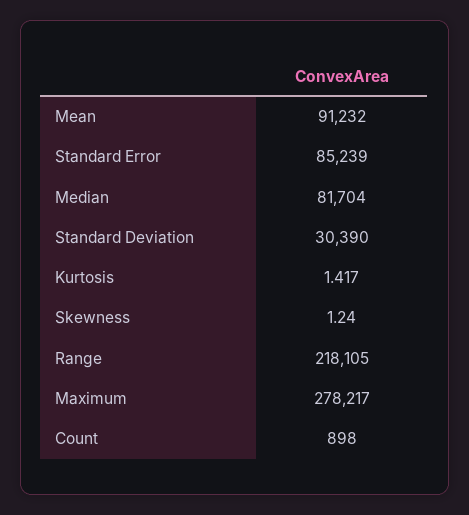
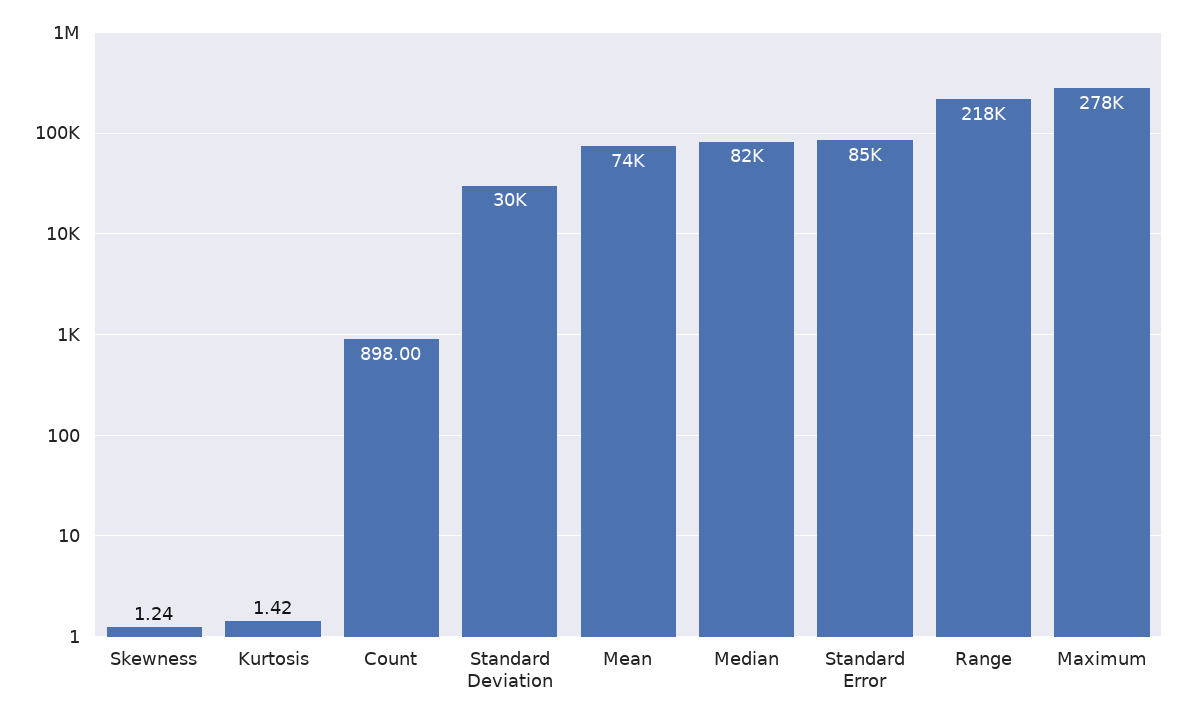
Mean: 91232 -> 74000

